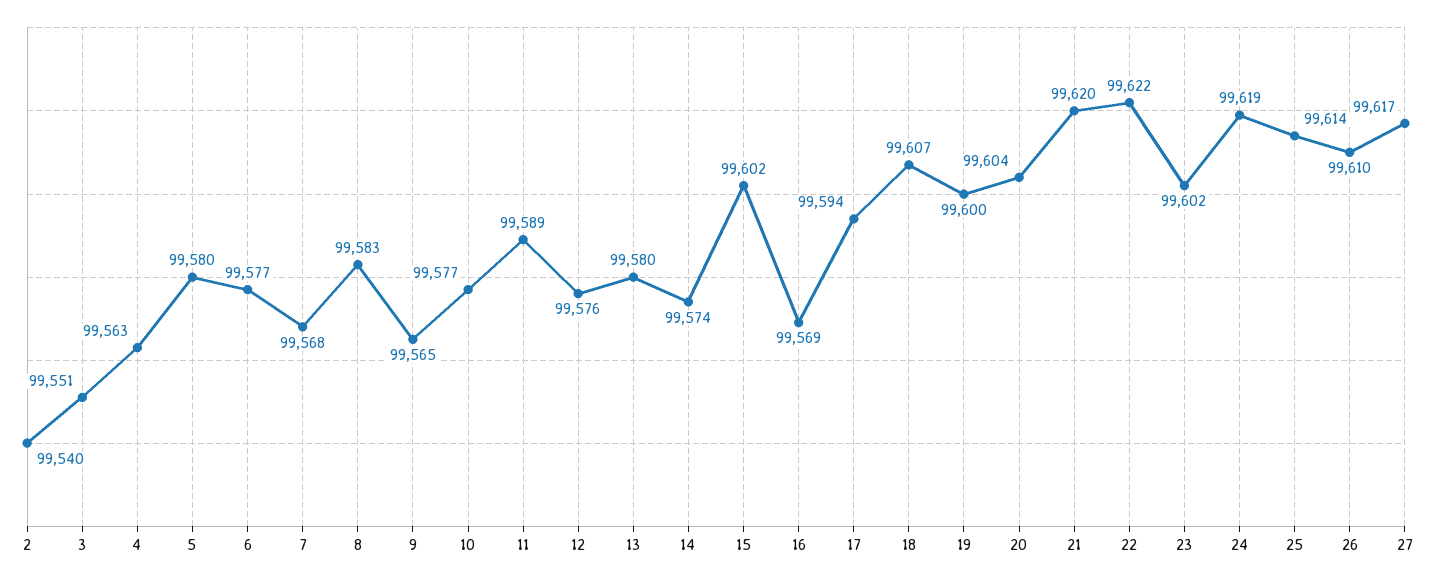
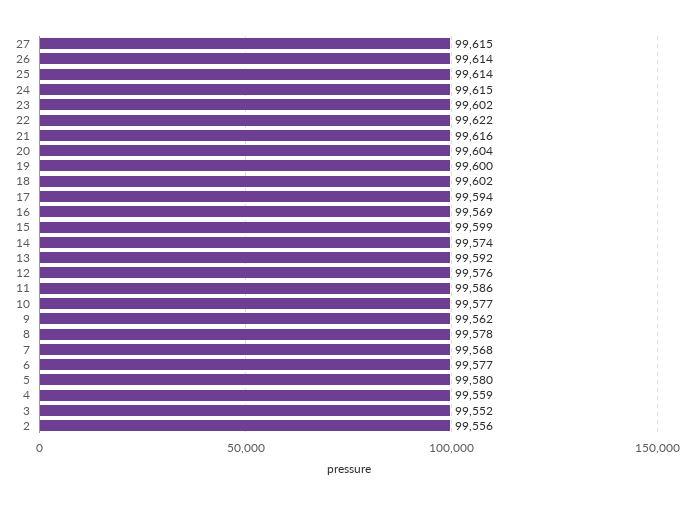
2: 99540 -> 99556
3: 99551 -> 99552
4: 99563 -> 99559
8: 99583 -> 99578
9: 99565 -> 99562
11: 99589 -> 99586
13: 99580 -> 99592
15: 99602 -> 99599
18: 99607 -> 99602
21: 99620 -> 99616
24: 99619 -> 99615
26: 99610 -> 99614
27: 99617 -> 99615

